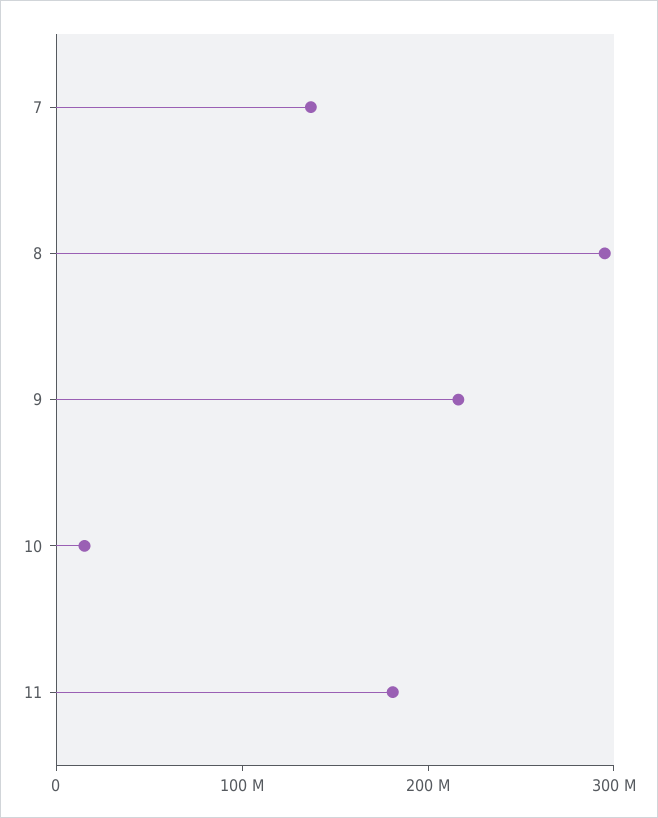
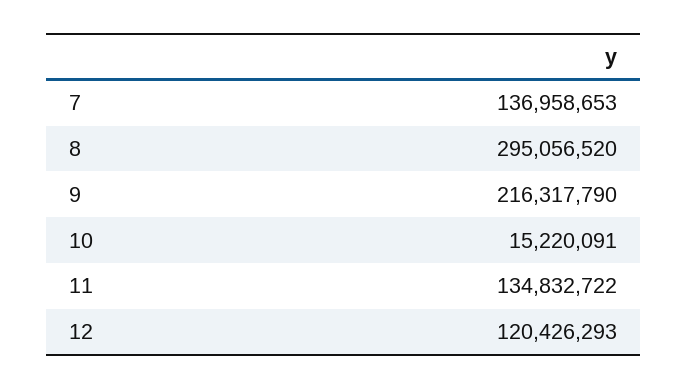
11: 180000000 -> 134832722
12: none -> 120426293

